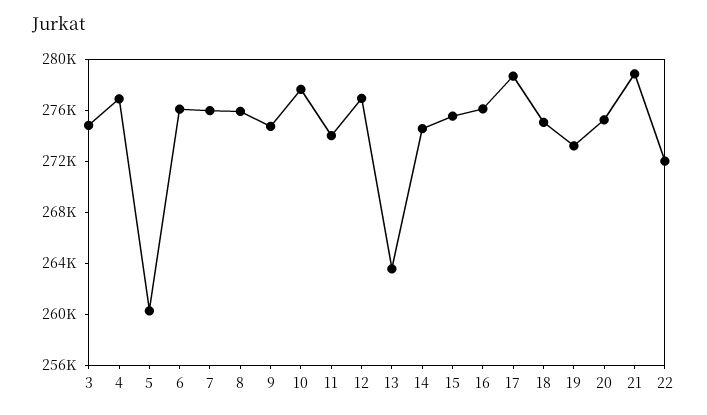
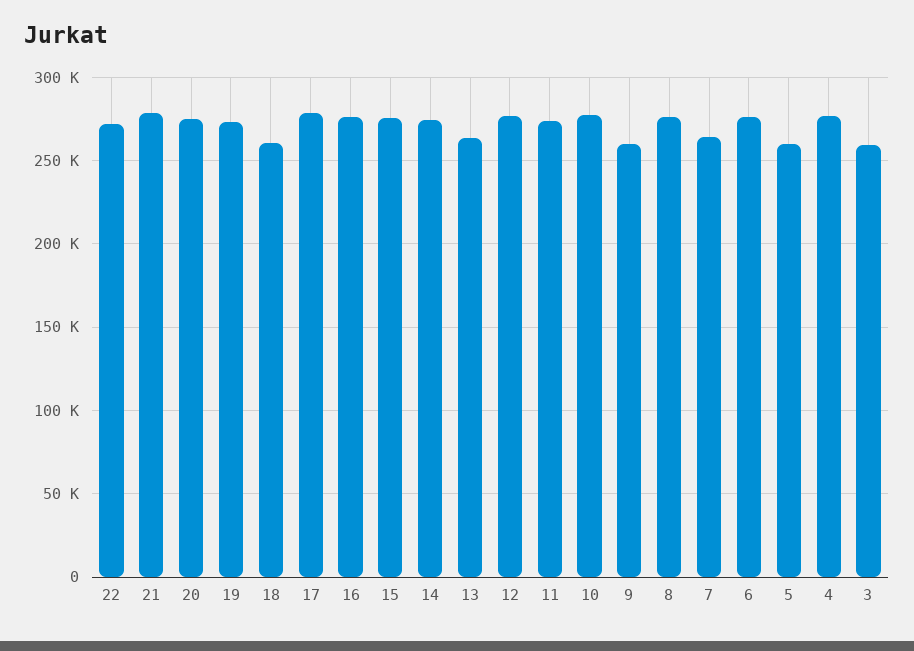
3: 275000 -> 260000
7: 276000 -> 265000
9: 275000 -> 260000
18: 275000 -> 260000

